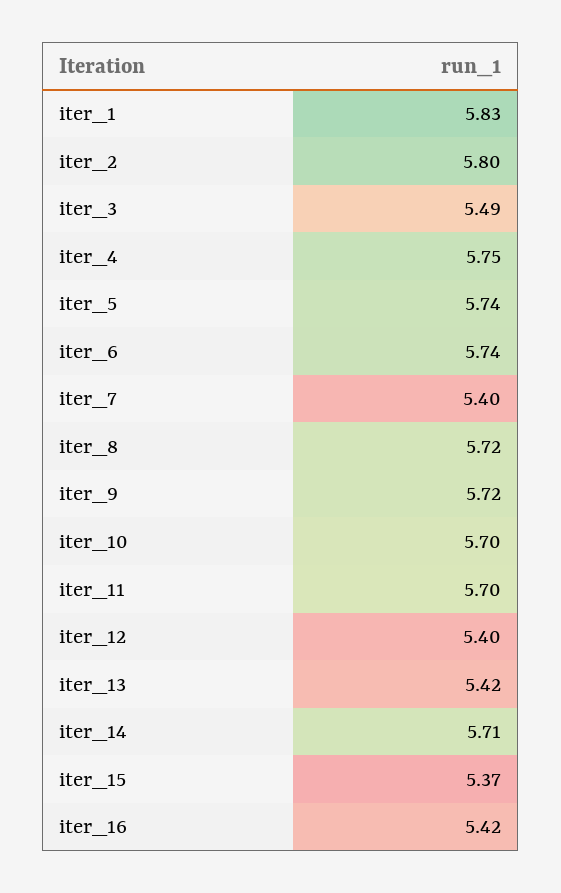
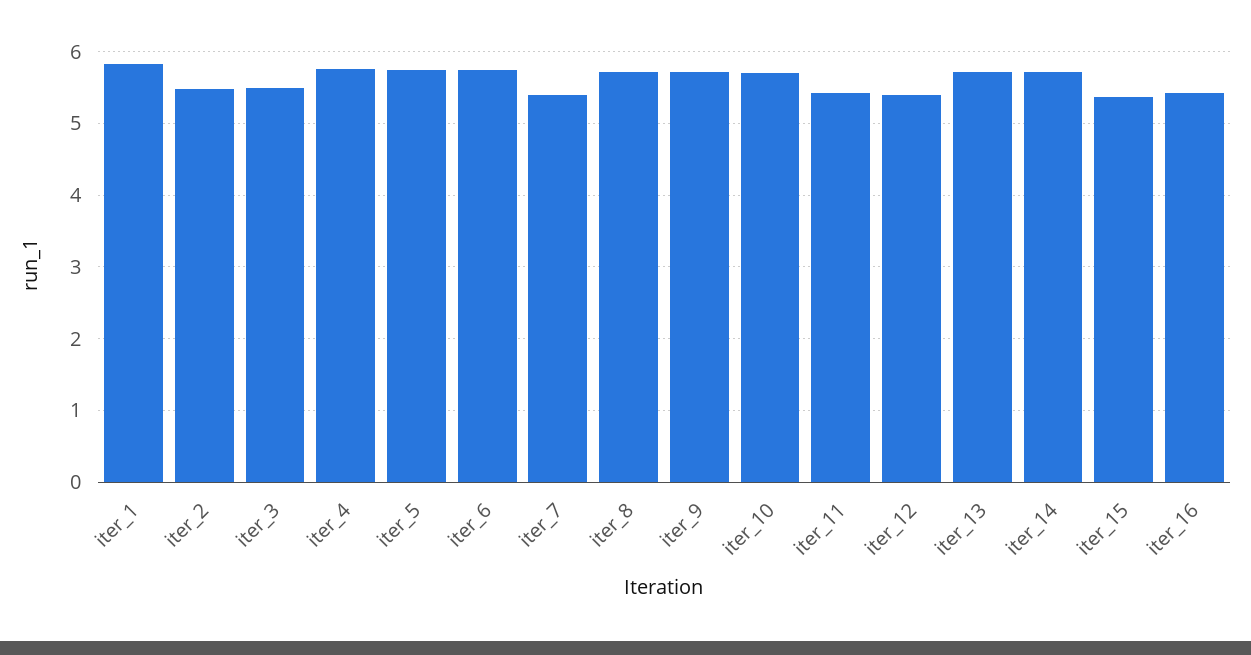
iter_2: 5.8 -> 5.5
iter_11: 5.7 -> 5.4
iter_13: 5.42 -> 5.7

